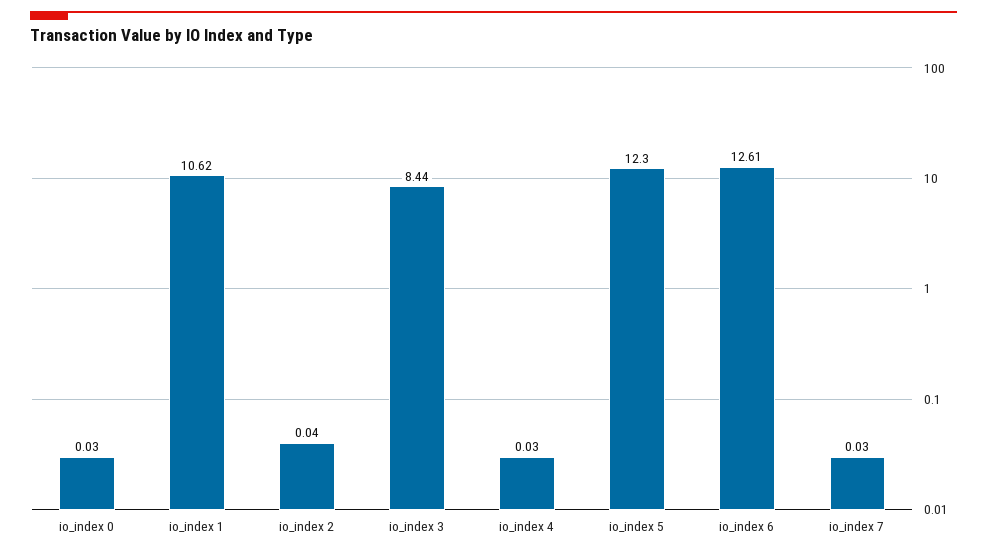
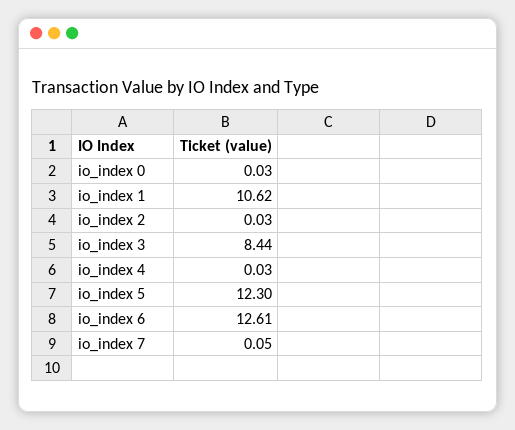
io_index 2: 0.04 -> 0.03
io_index 7: 0.03 -> 0.05

